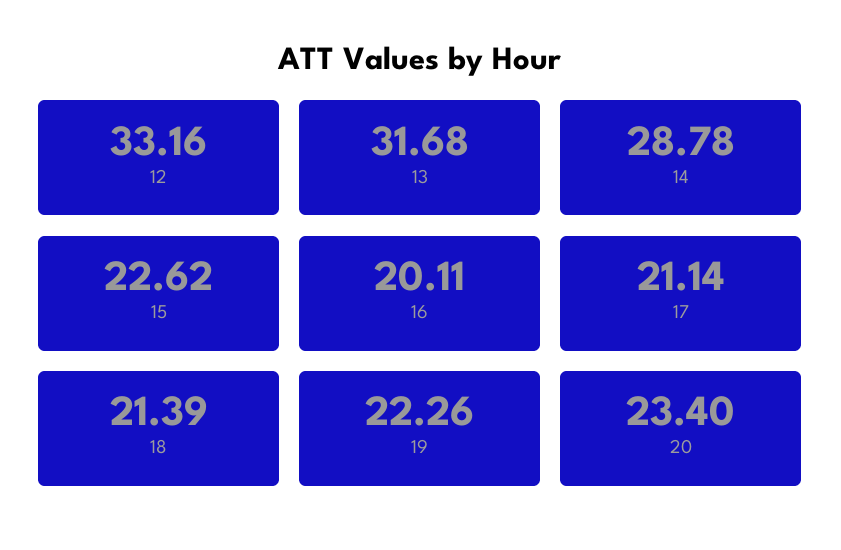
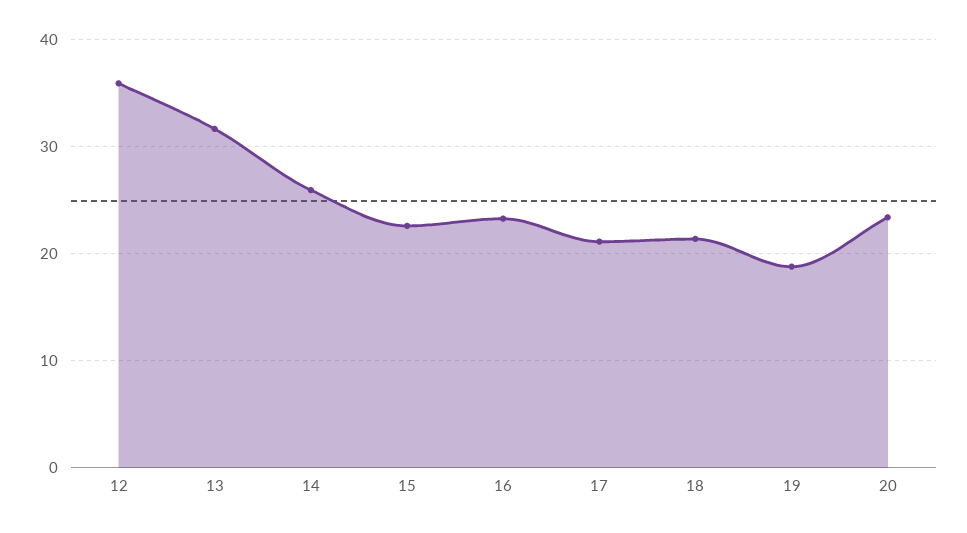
12: 33.16 -> 36
14: 28.78 -> 26
16: 20.11 -> 23
19: 22.26 -> 19

